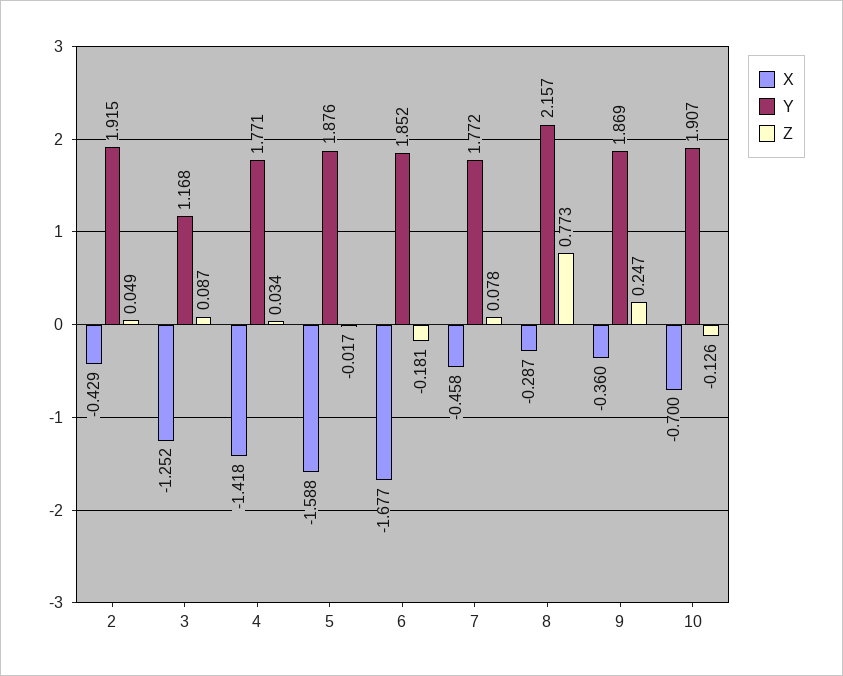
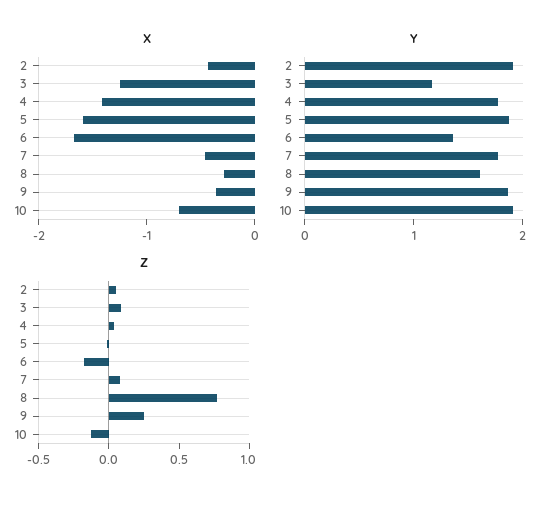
Y, 6: 1.852 -> 1.4
Y, 8: 2.157 -> 1.6

